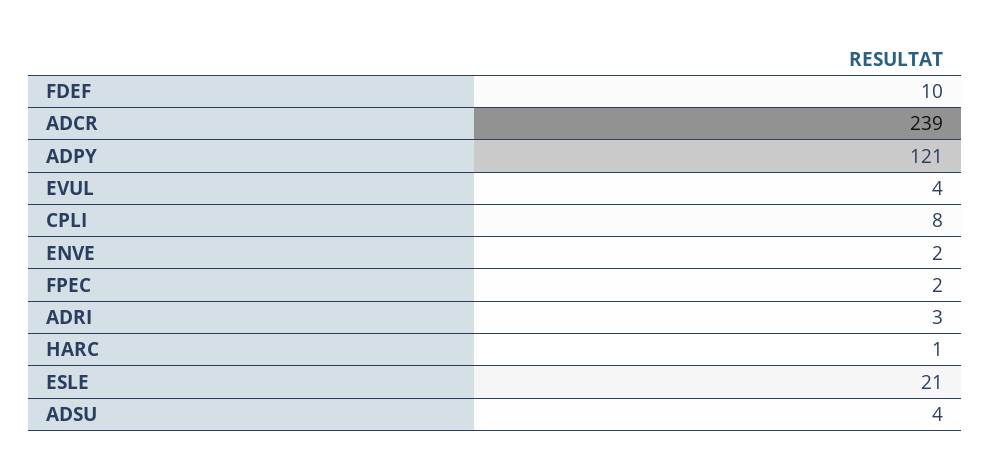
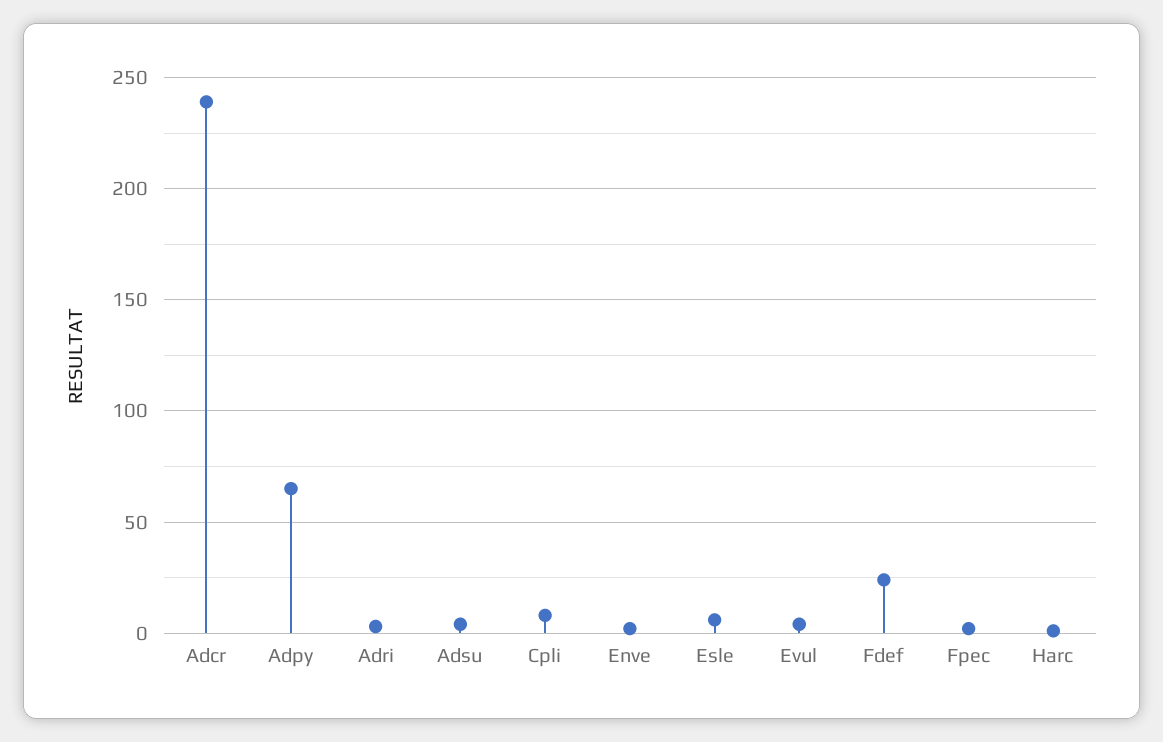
FDEF: 10 -> 25
ADPY: 121 -> 65
ESLE: 21 -> 5

